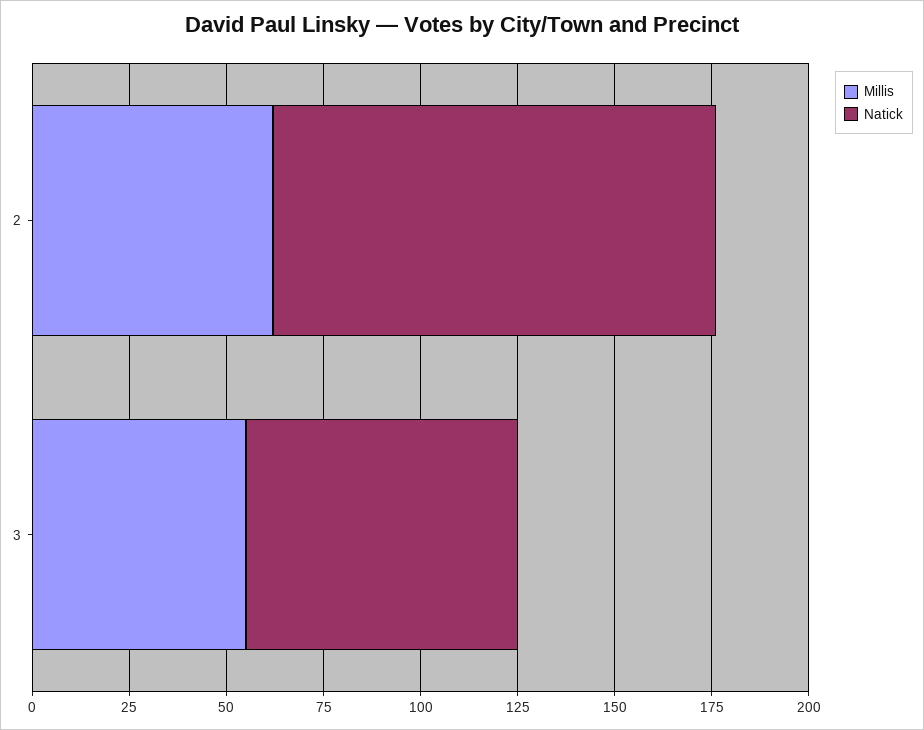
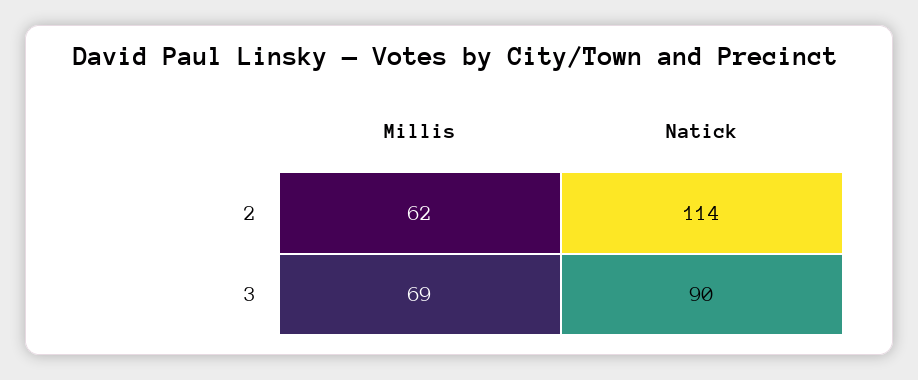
Millis, 3: 55 -> 69
Natick, 3: 70 -> 90

